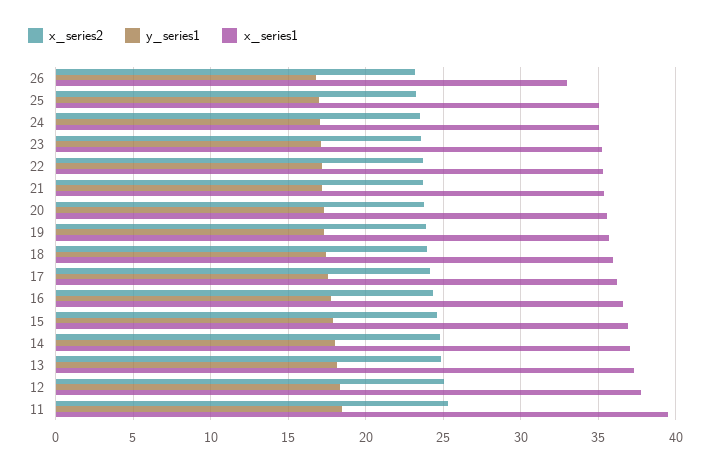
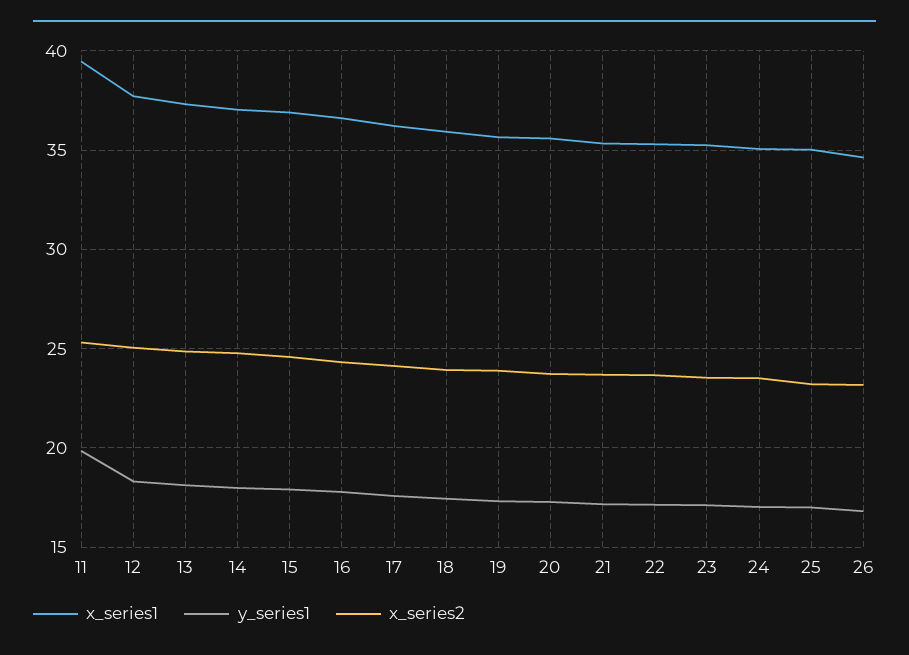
x_series1, 26: 33 -> 34.5
y_series1, 11: 18.5 -> 20

